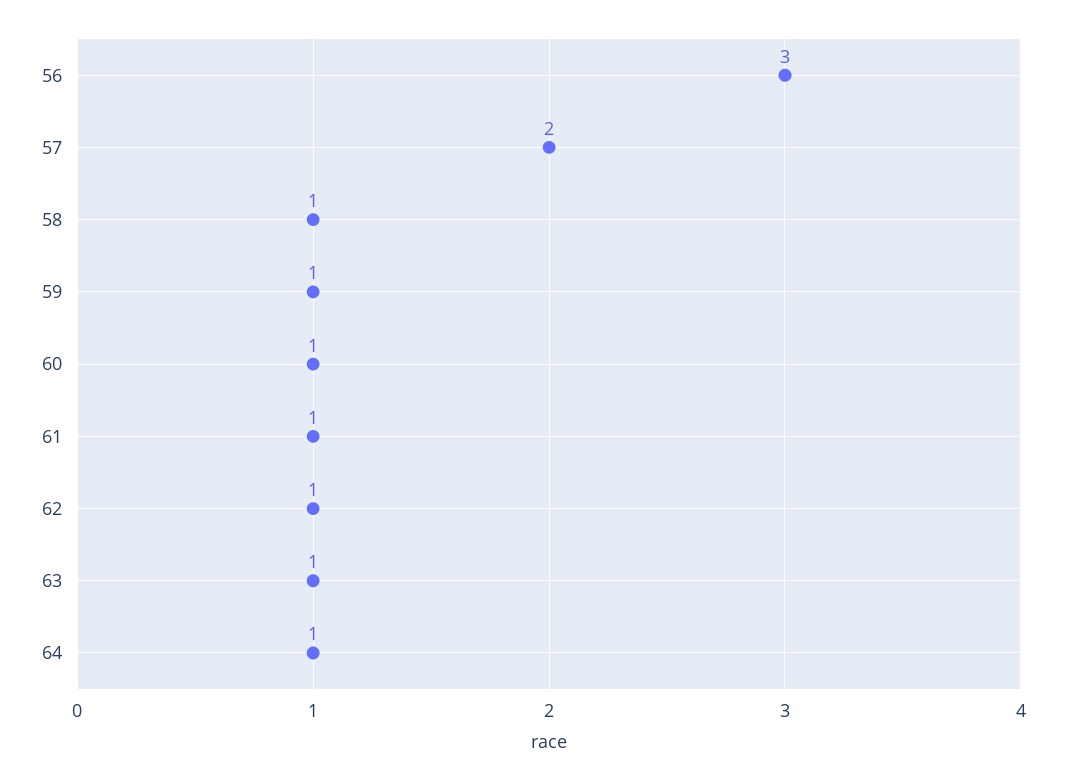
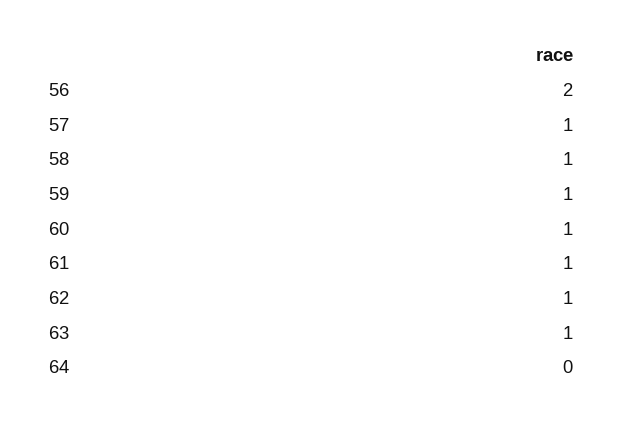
56: 3 -> 2
57: 2 -> 1
64: 1 -> 0

